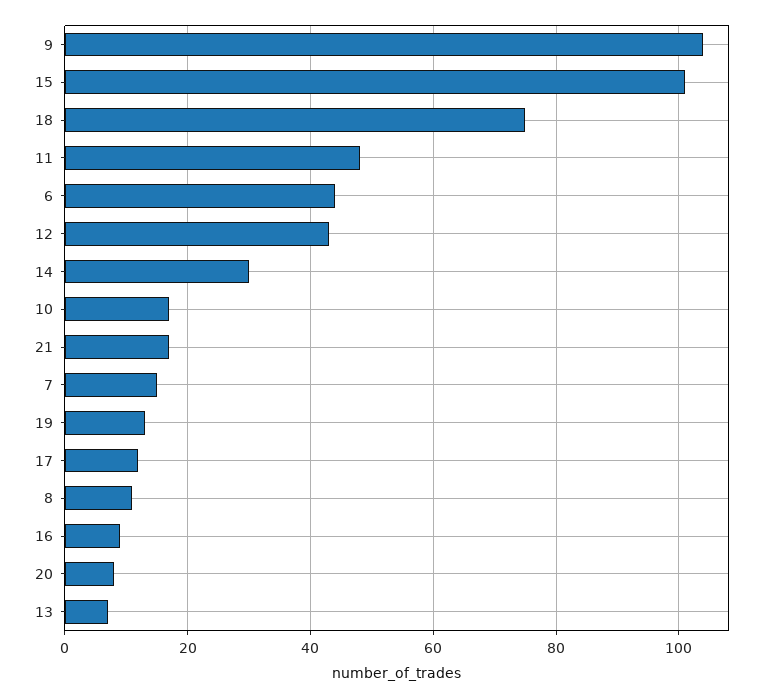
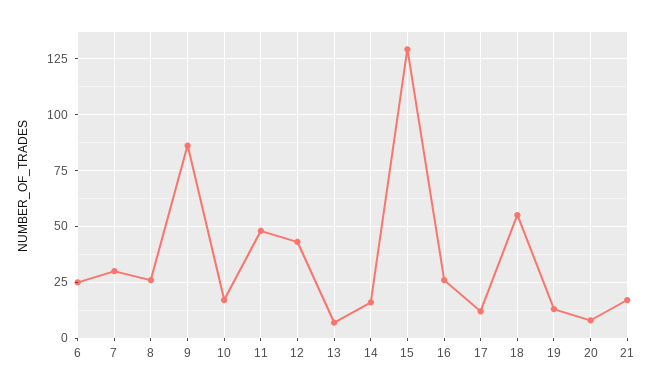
9: 105 -> 85
15: 100 -> 130
18: 75 -> 55
6: 45 -> 25
14: 30 -> 15
7: 15 -> 30
8: 10 -> 25
16: 10 -> 25

